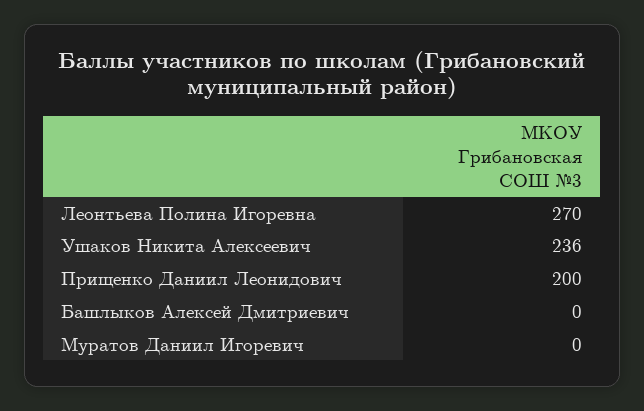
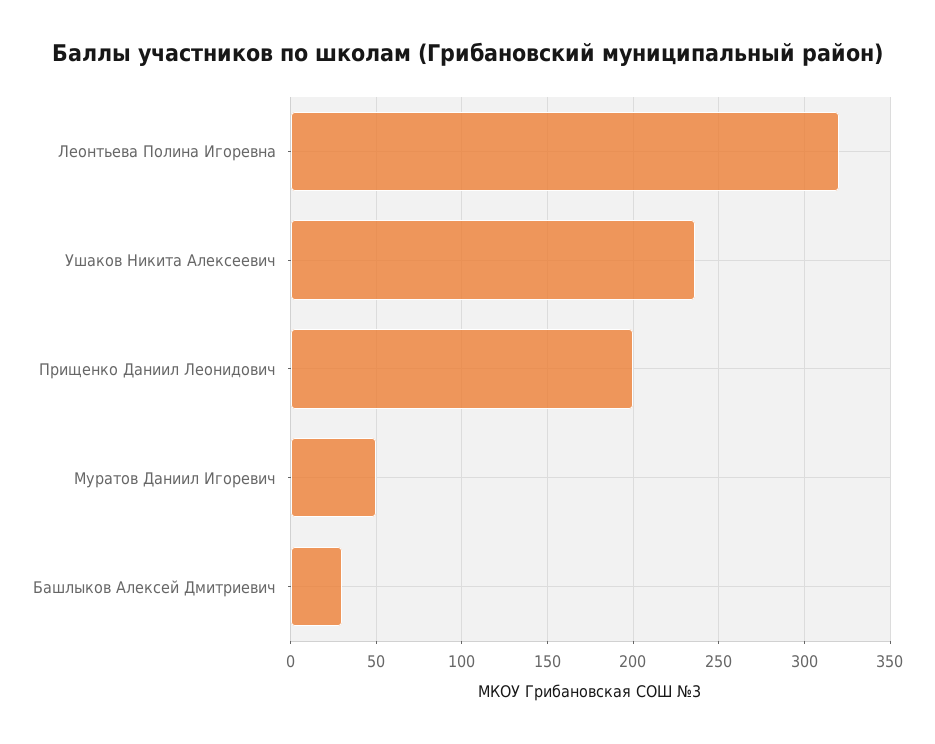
Леонтьева Полина Игоревна: 270 -> 320
Башлыков Алексей Дмитриевич: 0 -> 30
Муратов Даниил Игоревич: 0 -> 50

